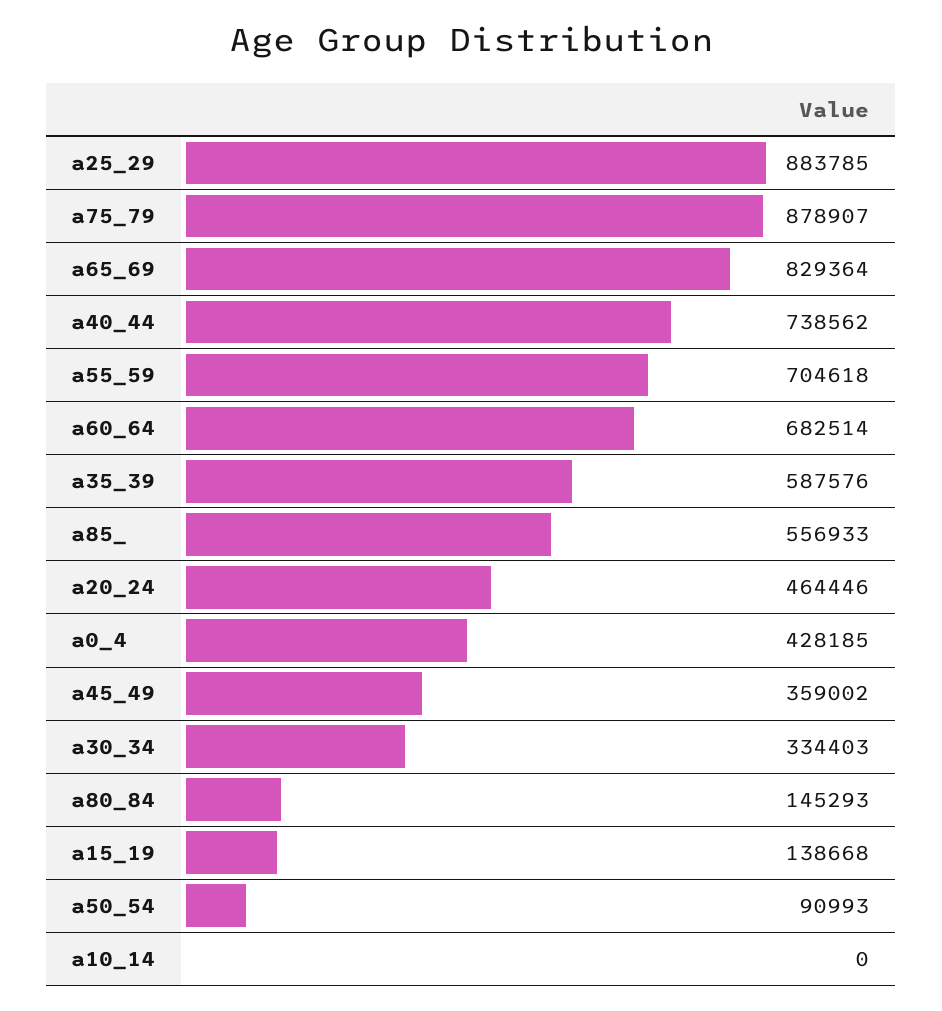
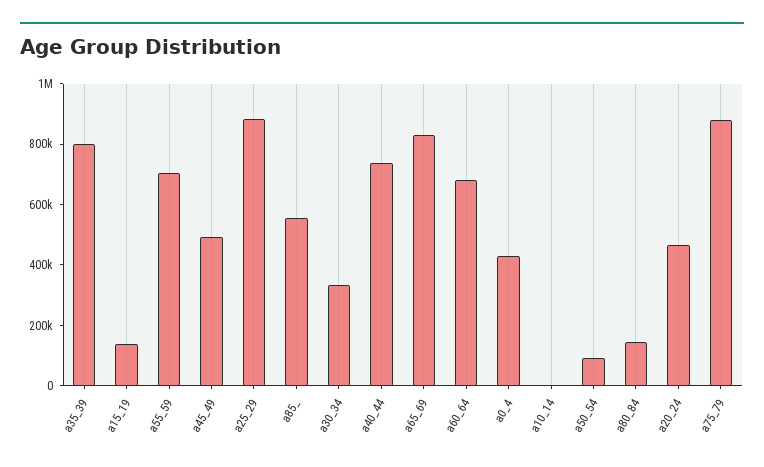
a35_39: 587576 -> 800000
a45_49: 359002 -> 500000

